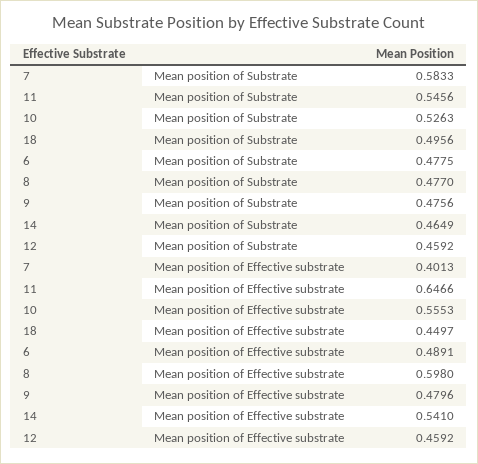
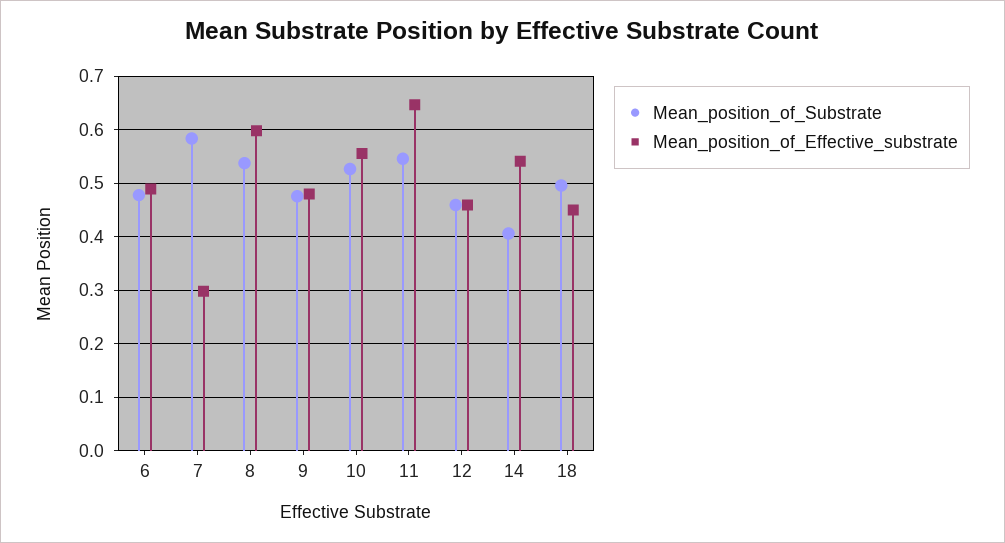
Mean position of Substrate, 8: 0.477 -> 0.54
Mean position of Substrate, 14: 0.4649 -> 0.4
Mean position of Effective substrate, 7: 0.4013 -> 0.3

